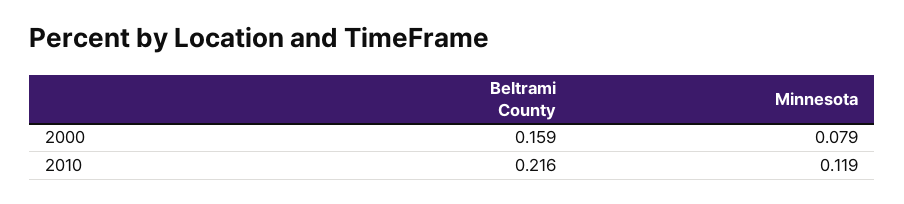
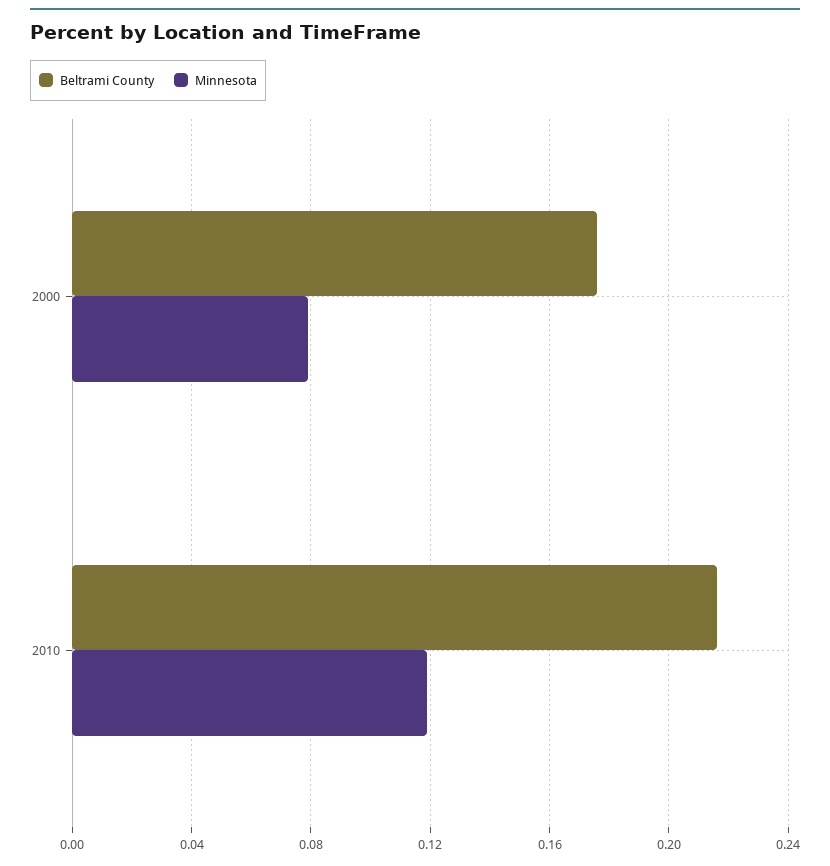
Beltrami County, 2000: 0.159 -> 0.175

